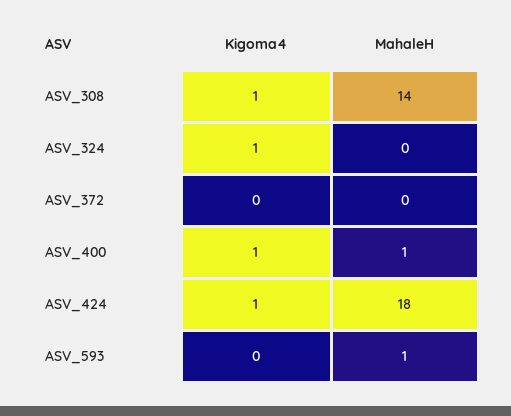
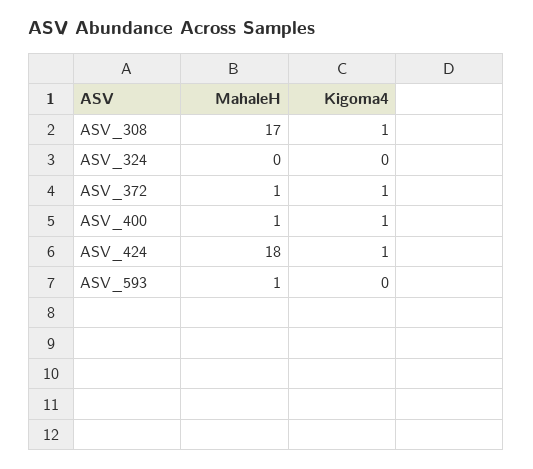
MahaleH, ASV_308: 14 -> 17
Kigoma4, ASV_324: 1 -> 0
Kigoma4, ASV_372: 0 -> 1
MahaleH, ASV_372: 0 -> 1

